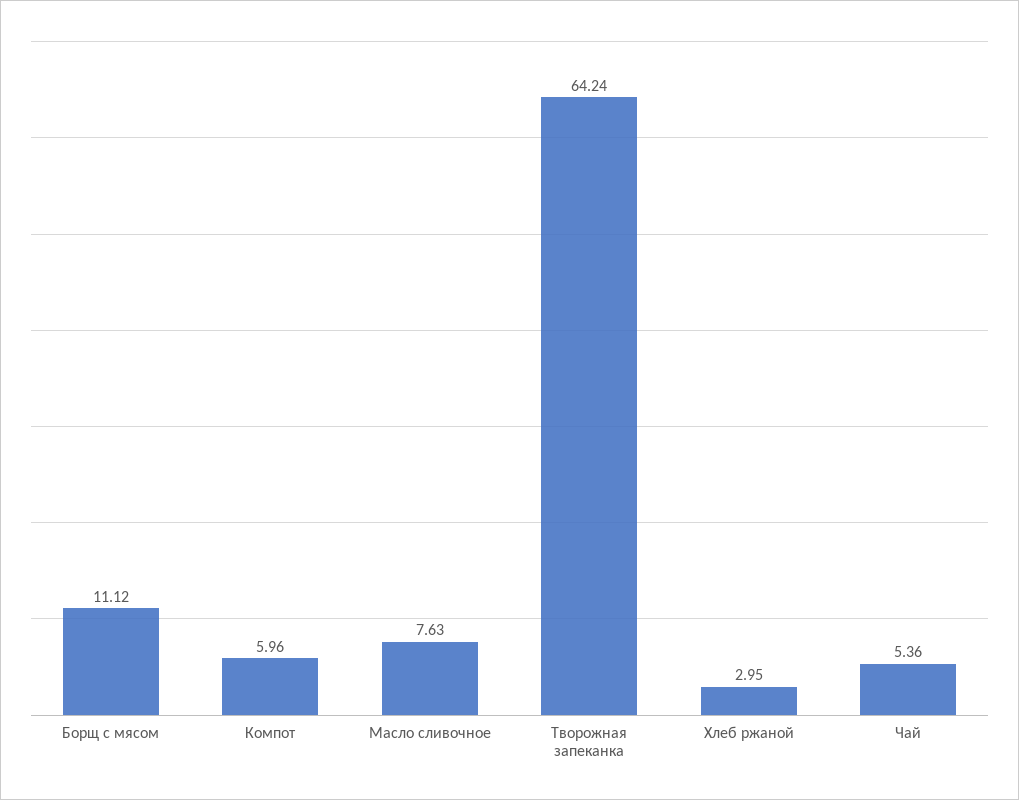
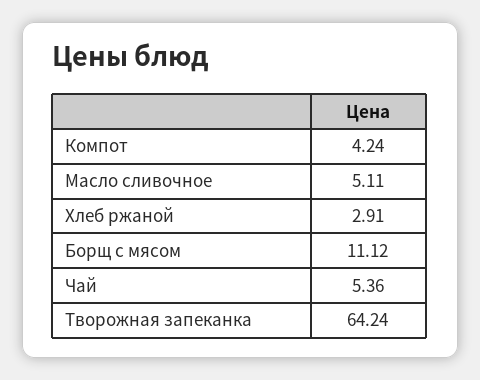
Компот: 5.96 -> 4.24
Масло сливочное: 7.63 -> 5.11
Хлеб ржаной: 2.95 -> 2.91

